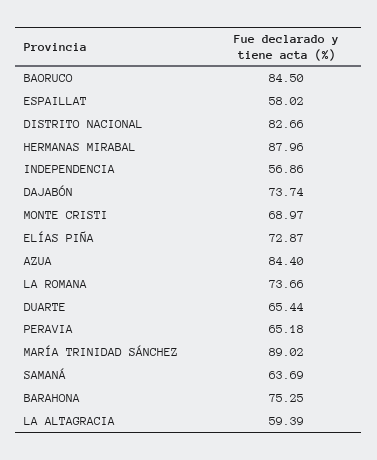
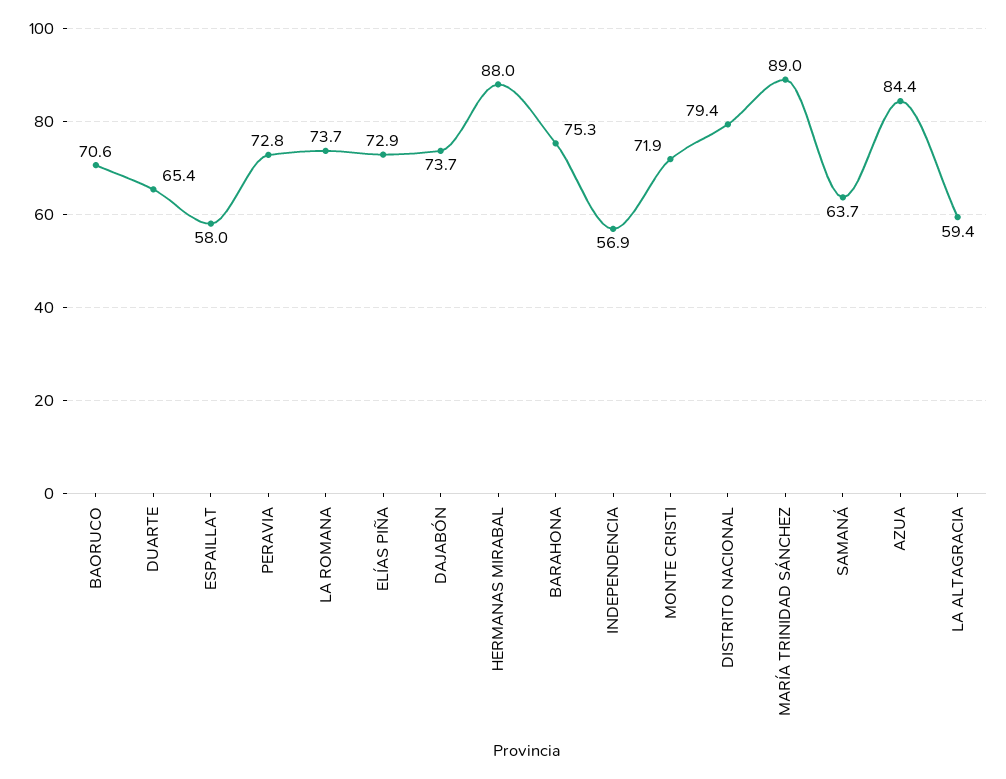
BAORUCO: 84.5 -> 70.6
DISTRITO NACIONAL: 82.66 -> 79.4
MONTE CRISTI: 68.97 -> 71.9
PERAVIA: 65.18 -> 72.8

